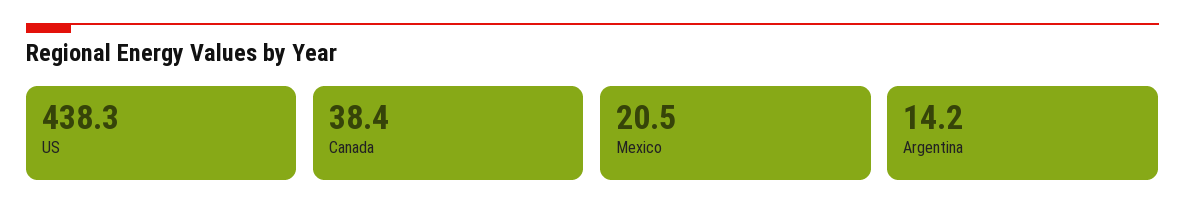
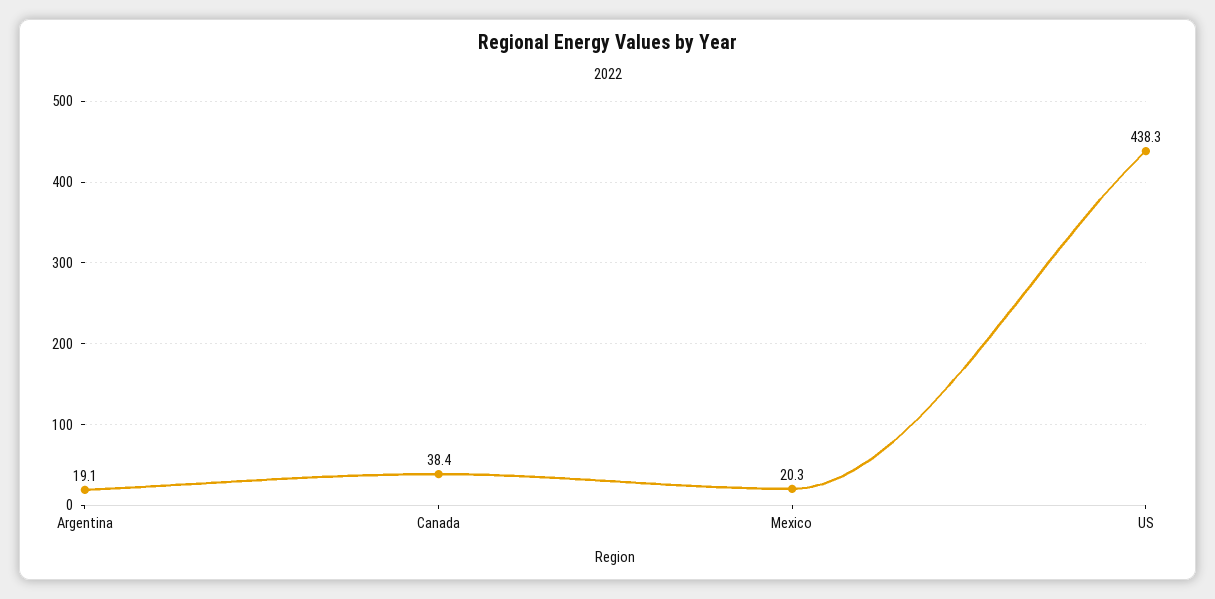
Mexico: 20.5 -> 20.3
Argentina: 14.2 -> 19.1

